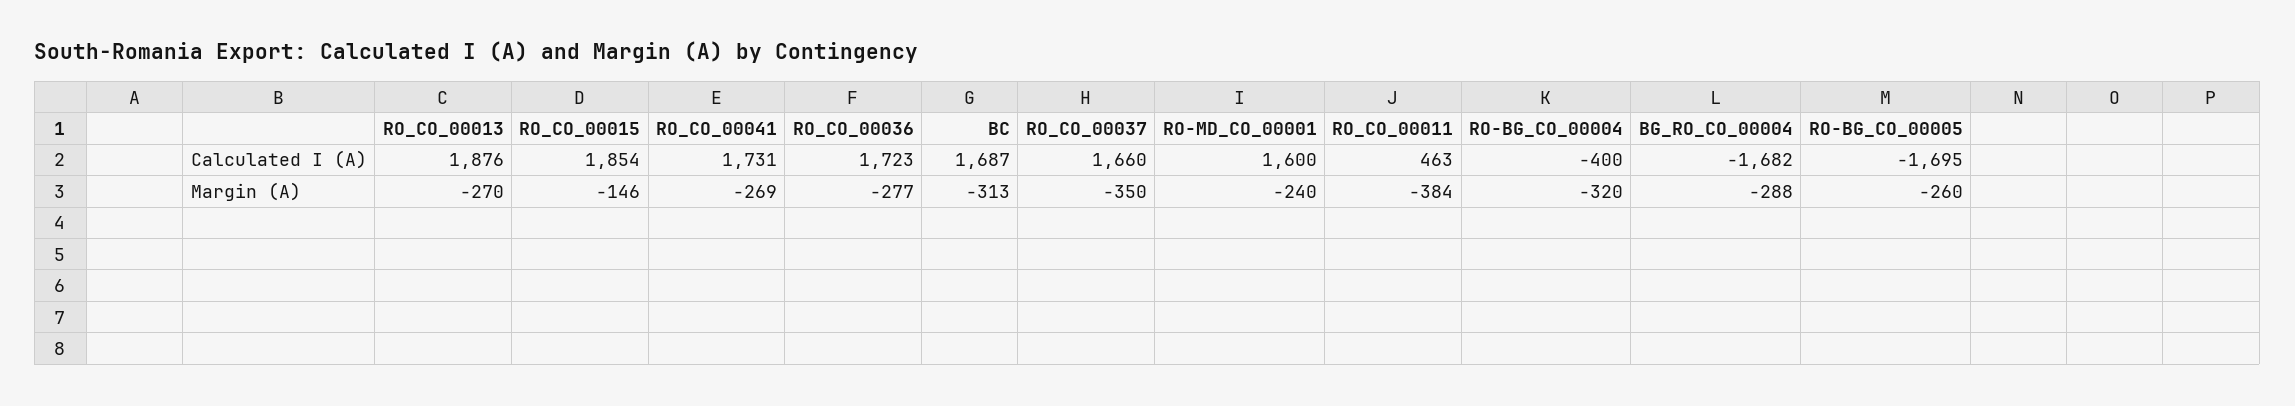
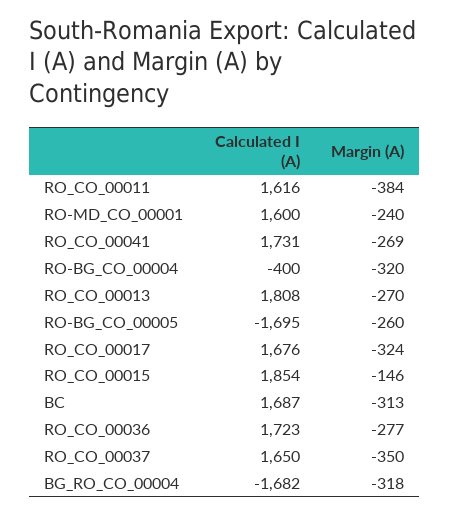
RO_CO_00013, Calculated I (A): 1876 -> 1808
RO_CO_00037, Calculated I (A): 1660 -> 1650
RO_CO_00011, Calculated I (A): 463 -> 1616
BG_RO_CO_00004, Margin (A): -288 -> -318
RO_CO_00017, Calculated I (A): none -> 1676
RO_CO_00017, Margin (A): none -> -324

